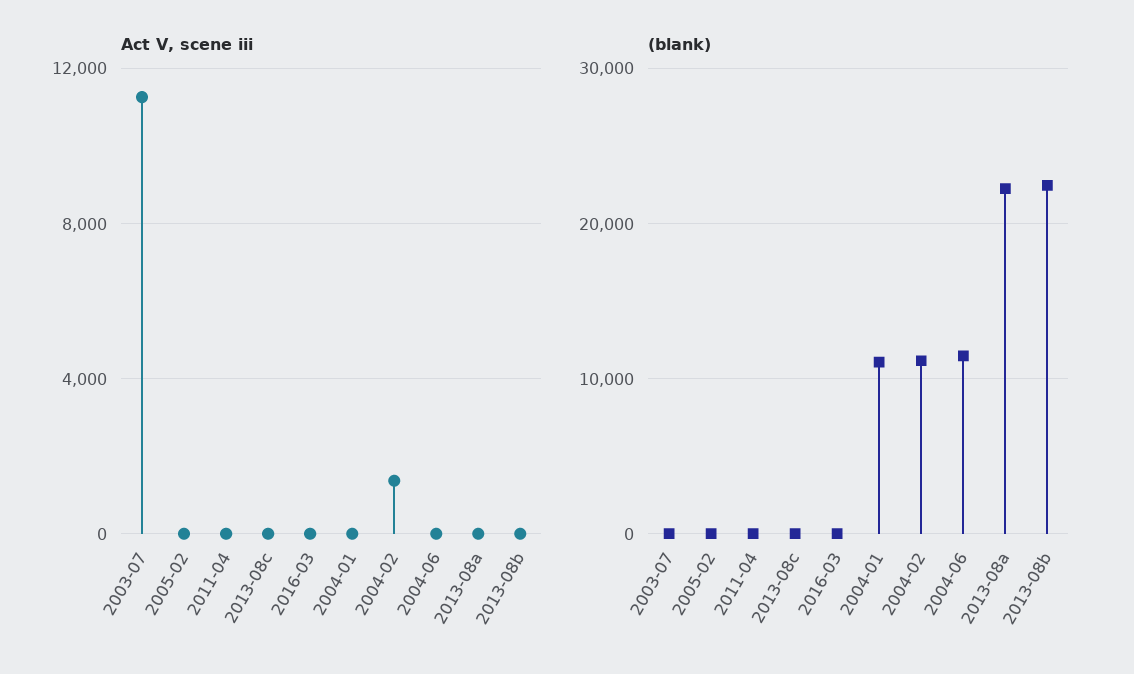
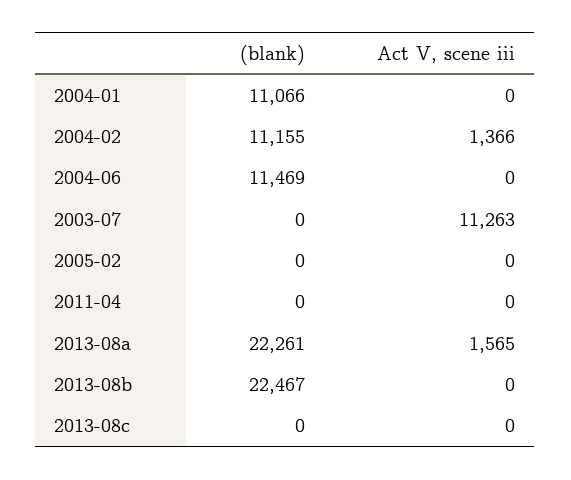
Act V, scene iii, 2016-03: 0 -> none
Act V, scene iii, 2013-08a: 0 -> 1565
(blank), 2016-03: 0 -> none

